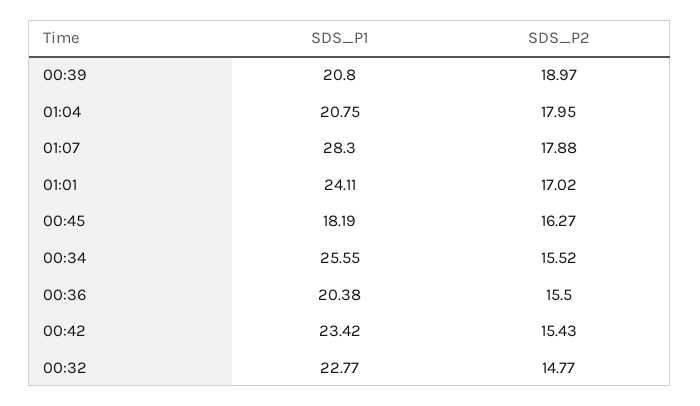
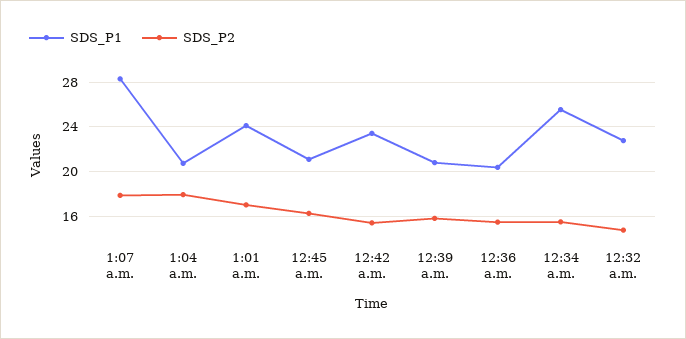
SDS_P2, 00:39: 18.97 -> 16
SDS_P1, 00:45: 18.19 -> 21

